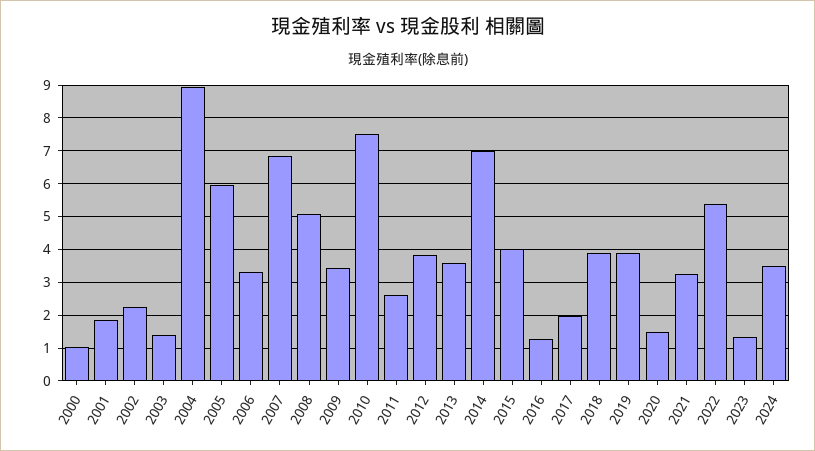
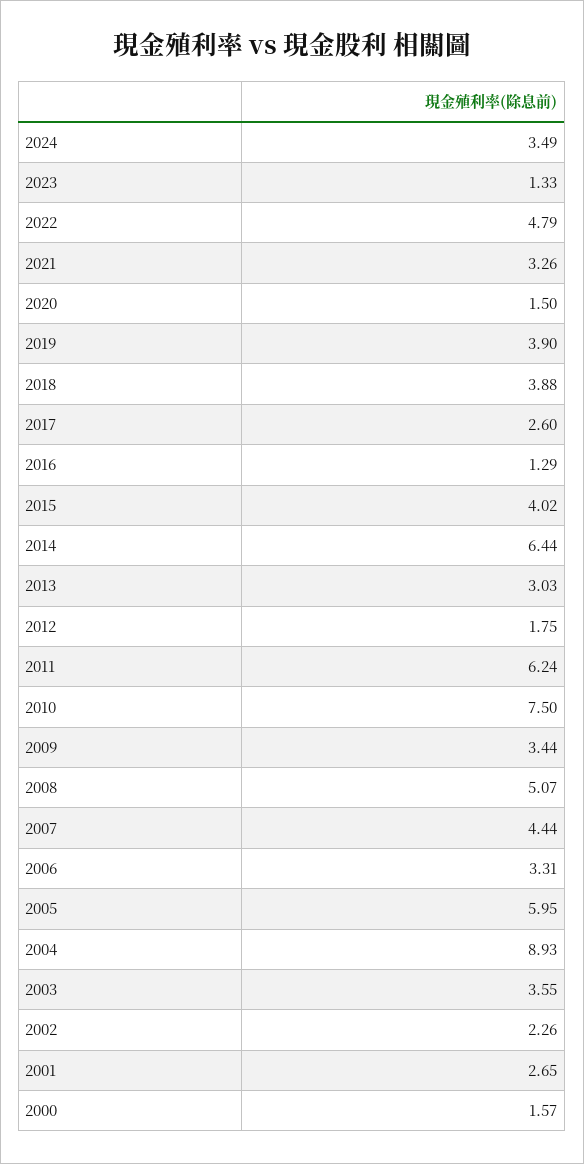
2000: 1 -> 1.57
2001: 1.8 -> 2.65
2003: 1.4 -> 3.55
2007: 6.8 -> 4.44
2011: 2.6 -> 6.24
2012: 3.8 -> 1.75
2013: 3.6 -> 3.03
2014: 7 -> 6.44
2017: 2 -> 2.6
2022: 5.4 -> 4.79

